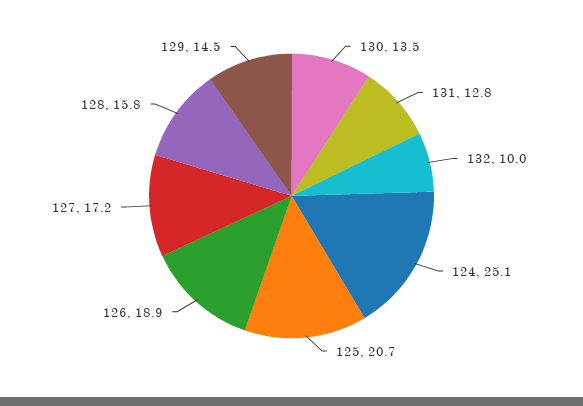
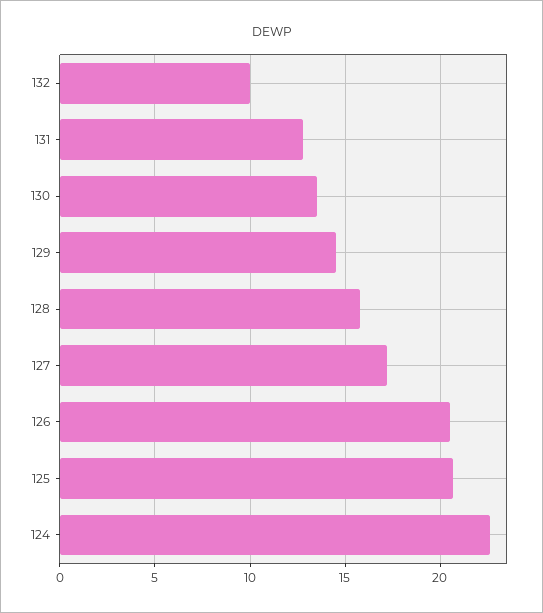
124: 25.1 -> 22.5
126: 18.9 -> 20.5

